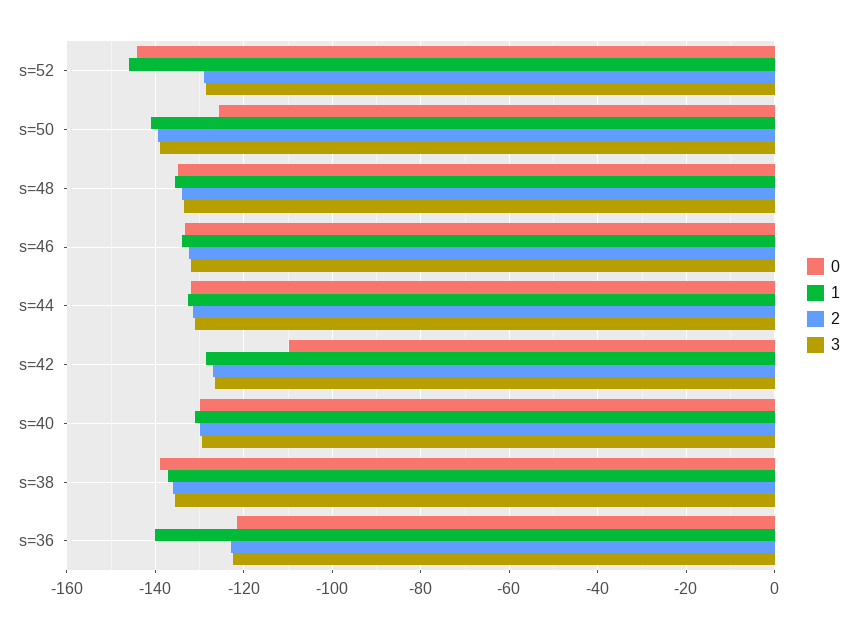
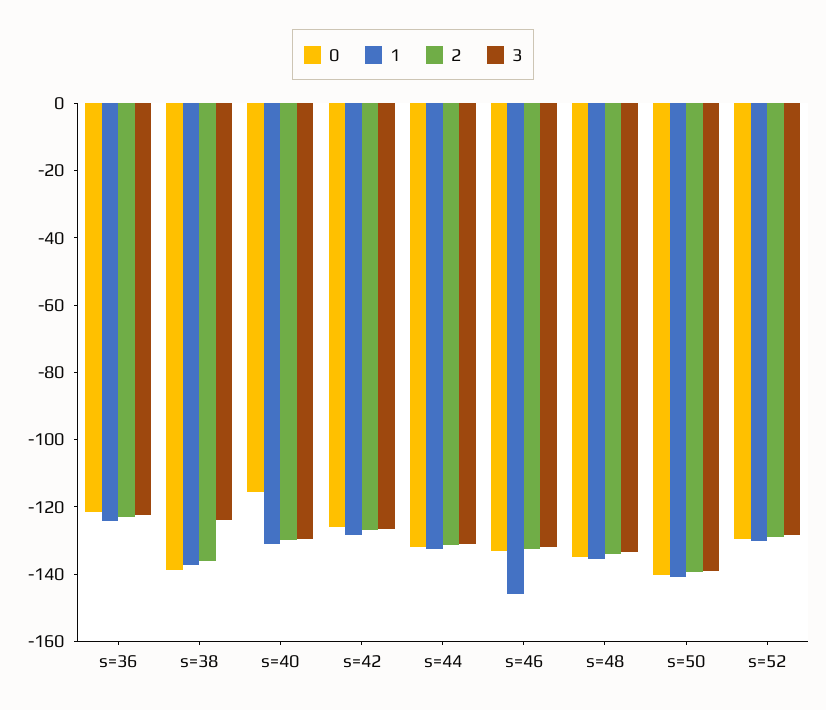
0, s=52: -144 -> -130
1, s=52: -146 -> -130
0, s=50: -126 -> -140
1, s=46: -134 -> -145
0, s=42: -110 -> -125
0, s=40: -130 -> -115
3, s=38: -136 -> -125
1, s=36: -140 -> -125

